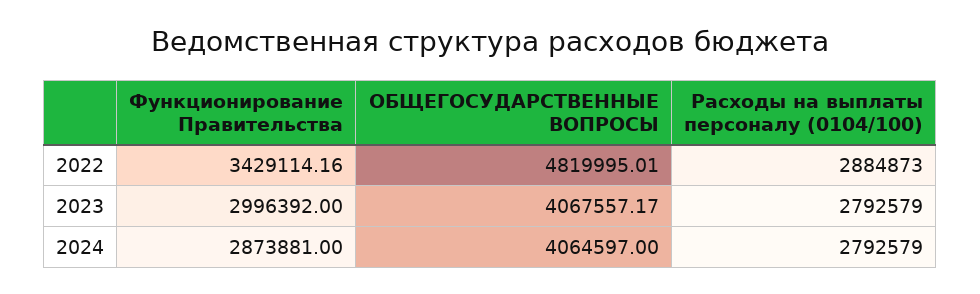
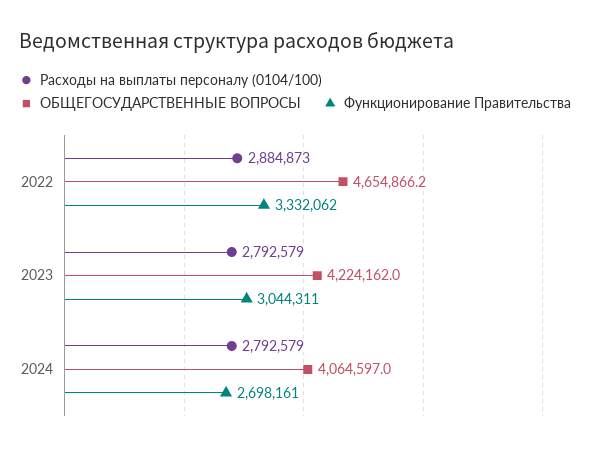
Функционирование Правительства, 2022: 3429114.16 -> 3332062
ОБЩЕГОСУДАРСТВЕННЫЕ ВОПРОСЫ, 2022: 4819995.01 -> 4654866.2
Функционирование Правительства, 2023: 2996392 -> 3044311
ОБЩЕГОСУДАРСТВЕННЫЕ ВОПРОСЫ, 2023: 4067557.17 -> 4224162
Функционирование Правительства, 2024: 2873881 -> 2698161

